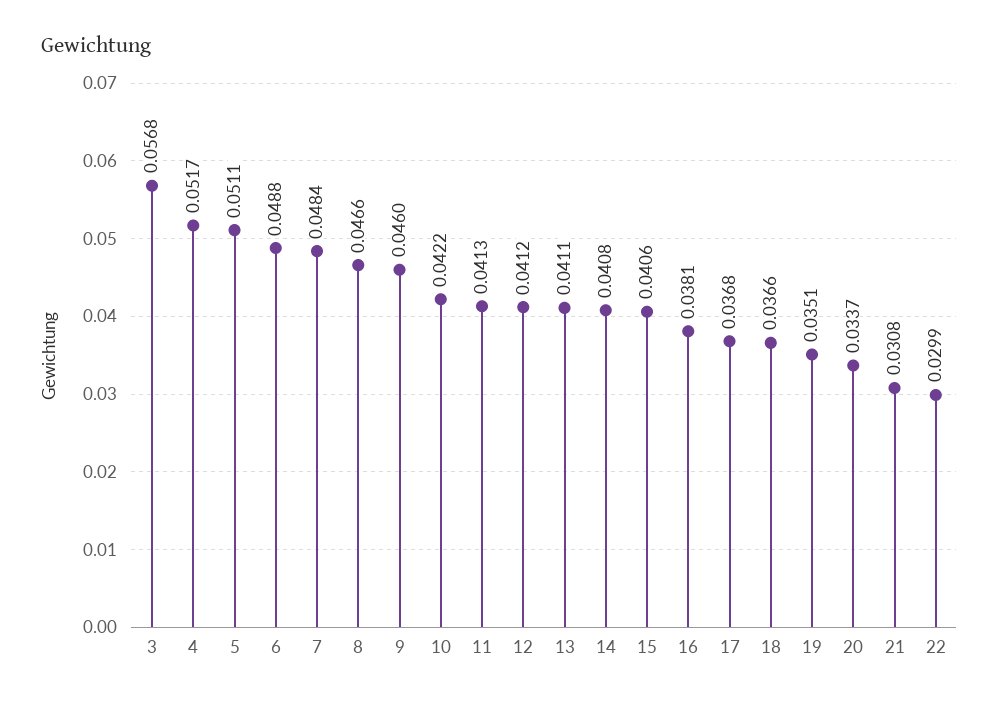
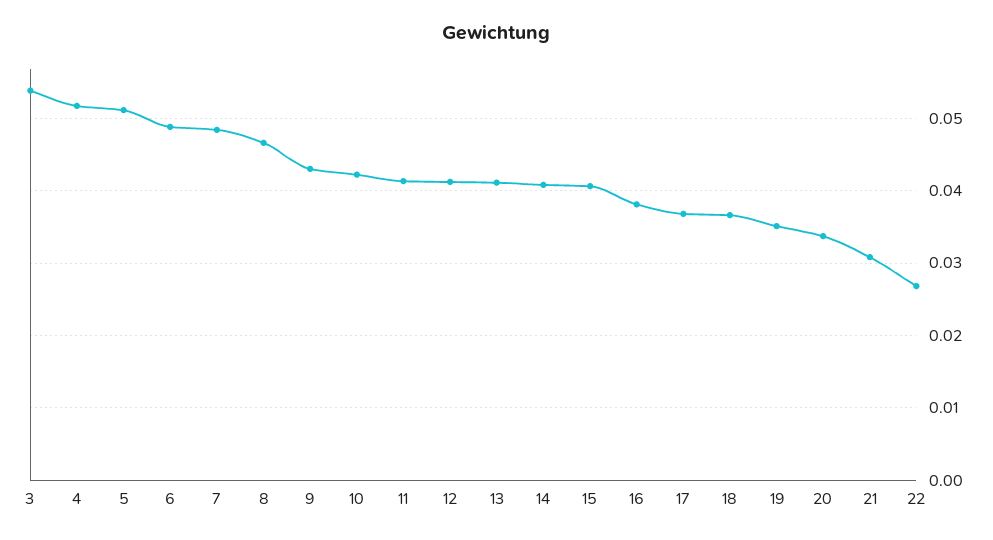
3: 0.0568 -> 0.054
9: 0.046 -> 0.043
22: 0.0299 -> 0.027

